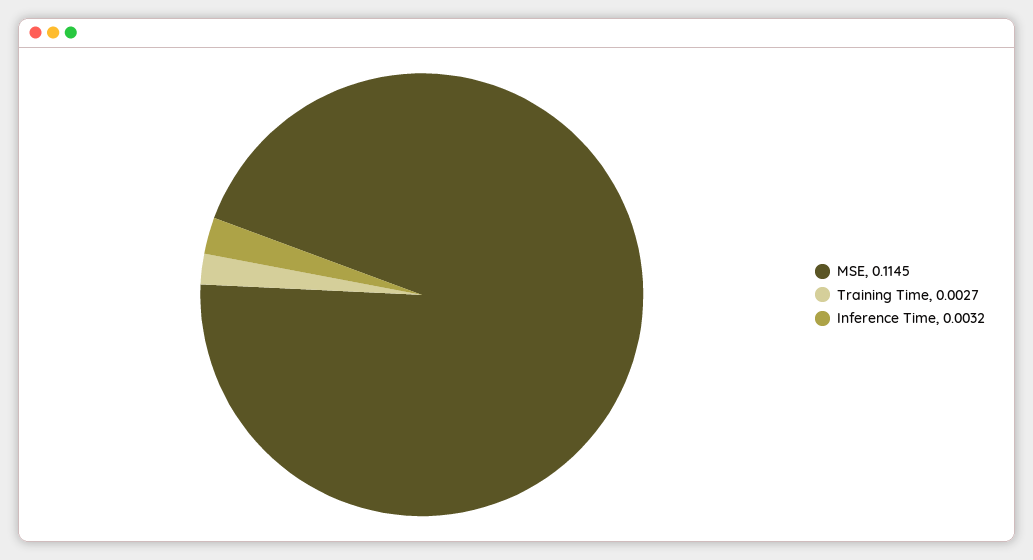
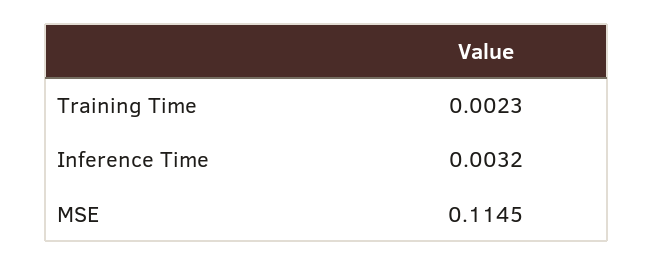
Training Time: 0.0027 -> 0.0023

